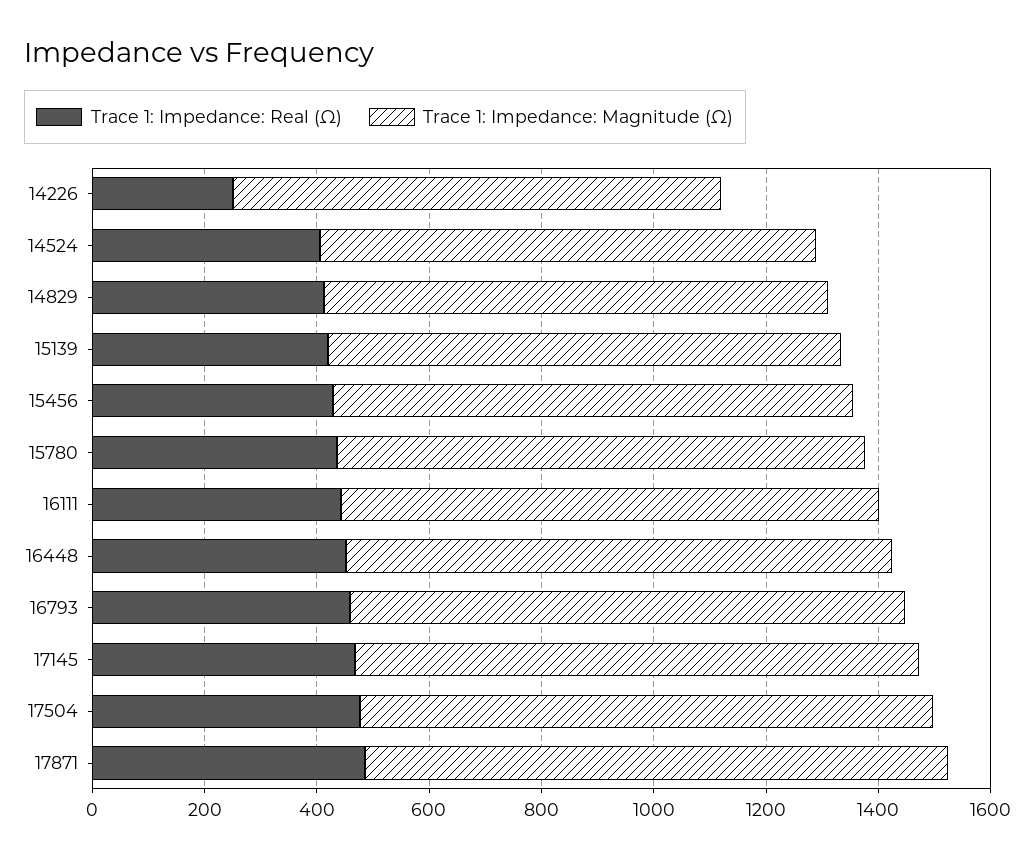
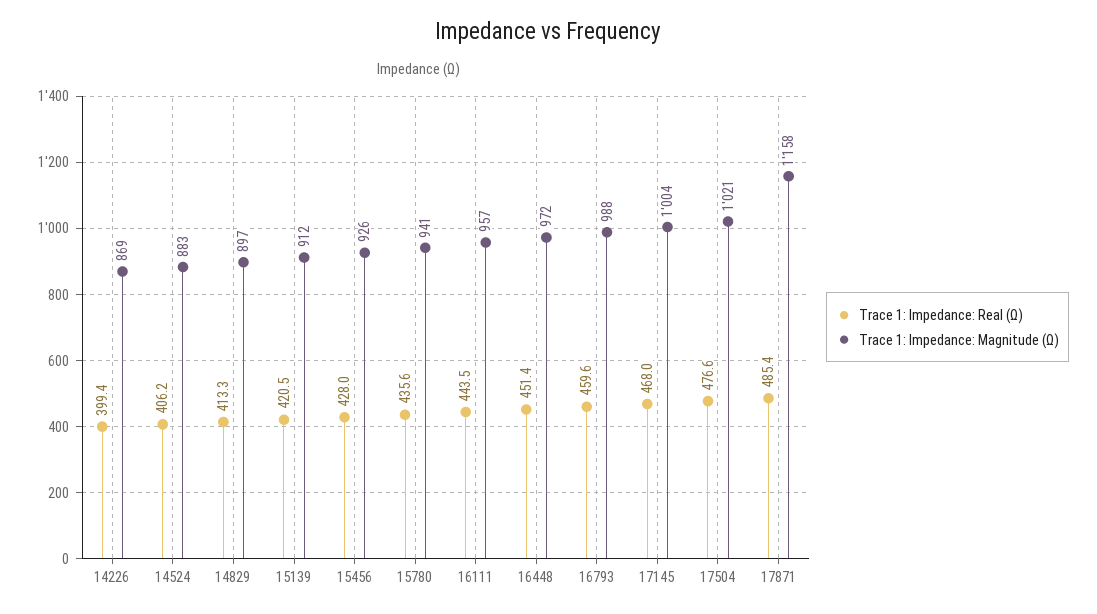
Trace 1: Impedance: Real (Ω), 14226: 250 -> 399.4
Trace 1: Impedance: Magnitude (Ω), 17871: 1050 -> 1158

